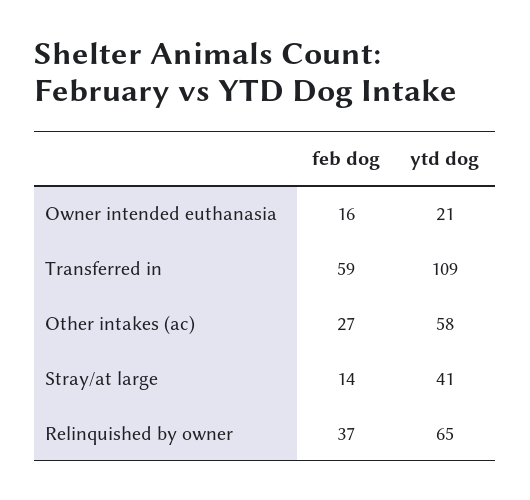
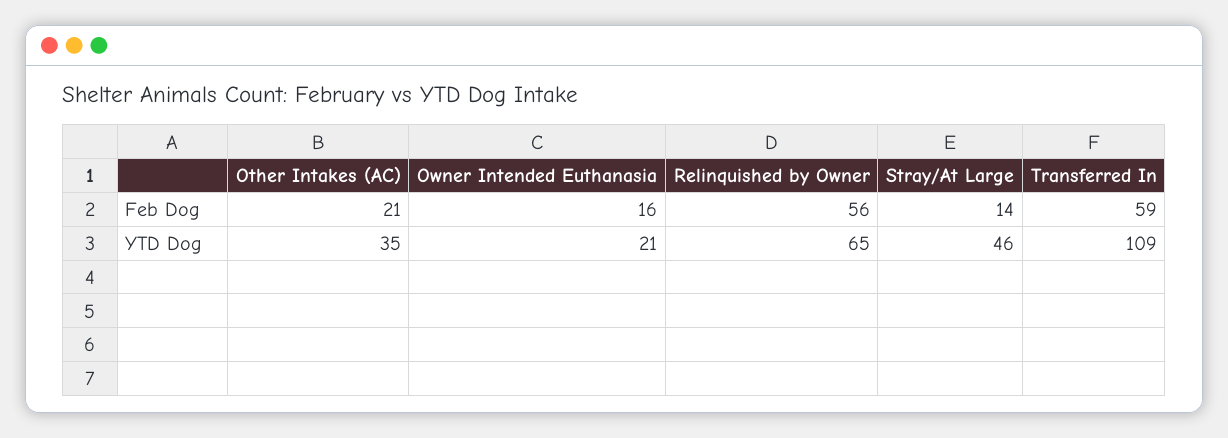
feb dog, Other intakes (ac): 27 -> 21
ytd dog, Other intakes (ac): 58 -> 35
ytd dog, Stray/at large: 41 -> 46
feb dog, Relinquished by owner: 37 -> 56

